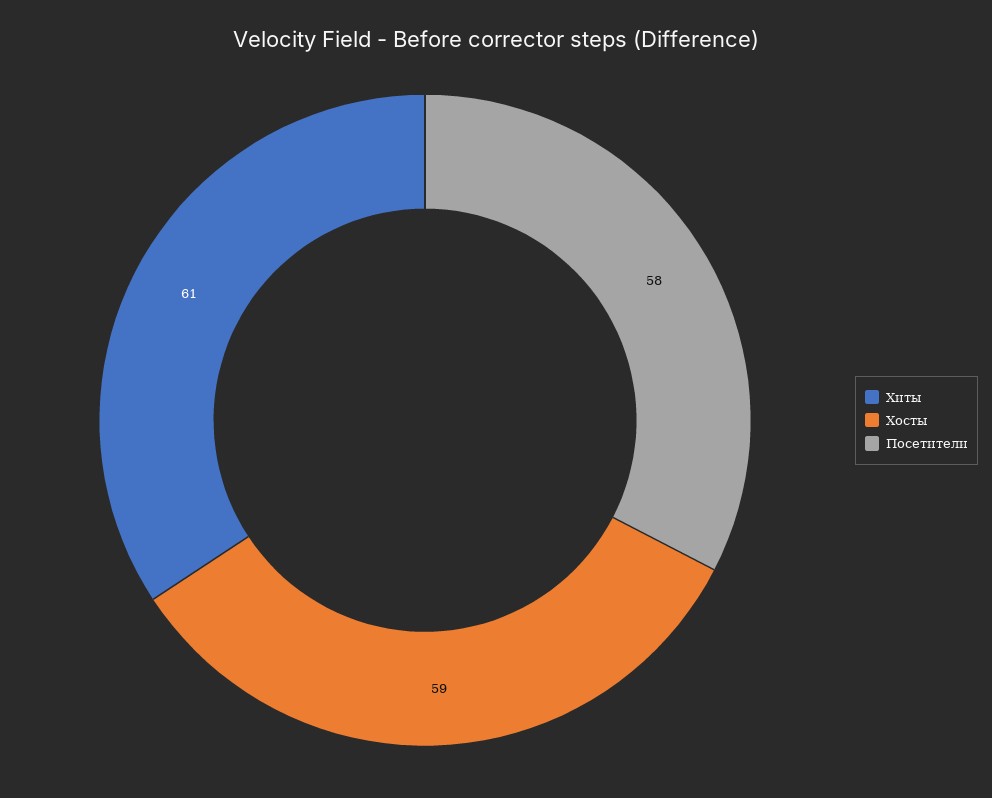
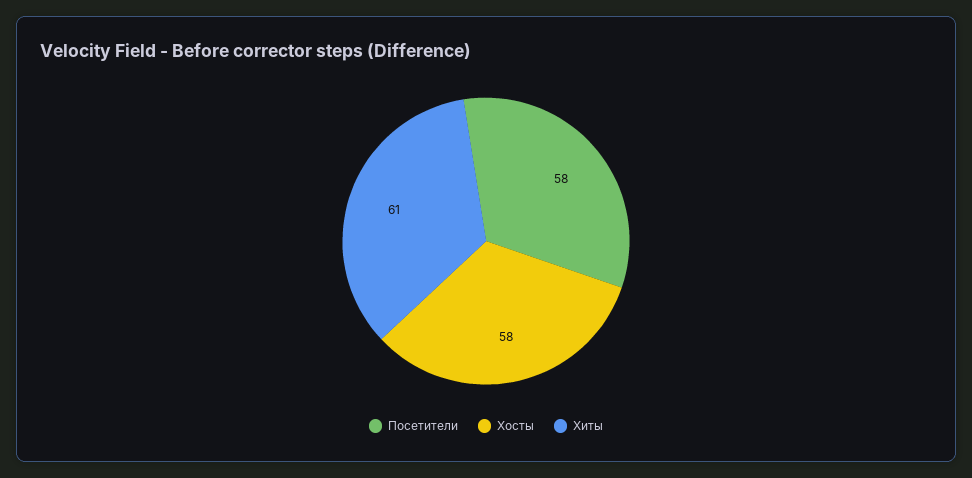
Хосты: 59 -> 58

